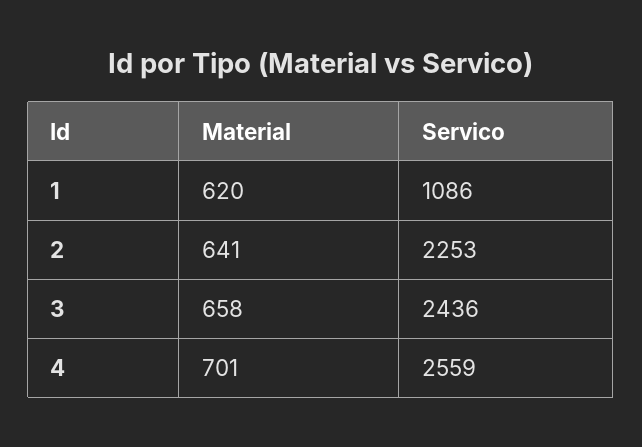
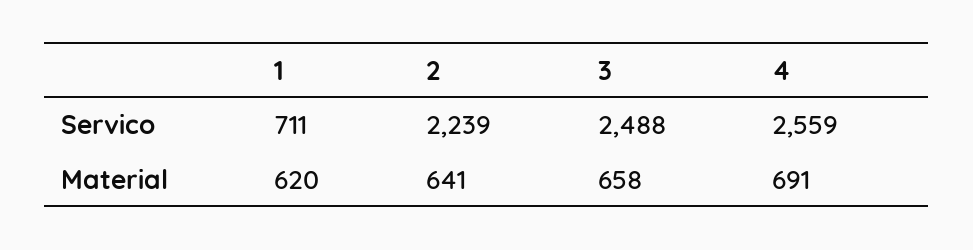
Servico, 1: 1086 -> 711
Servico, 2: 2253 -> 2239
Servico, 3: 2436 -> 2488
Material, 4: 701 -> 691

